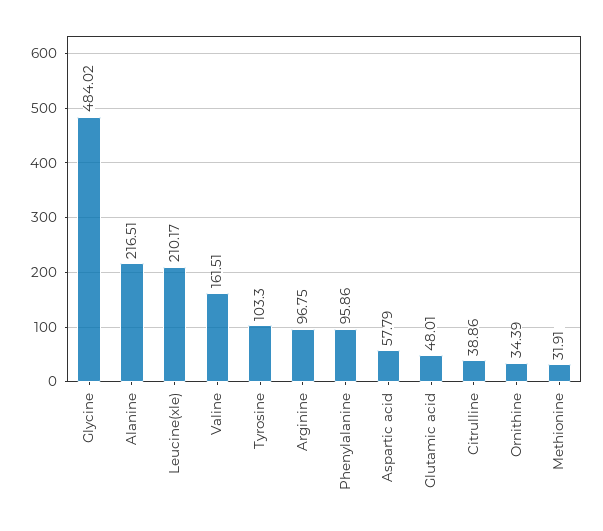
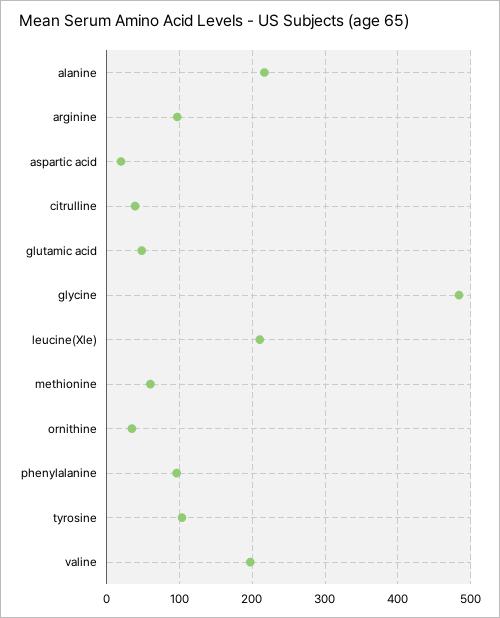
Valine: 161.51 -> 200
Aspartic acid: 57.79 -> 20
Methionine: 31.91 -> 60

